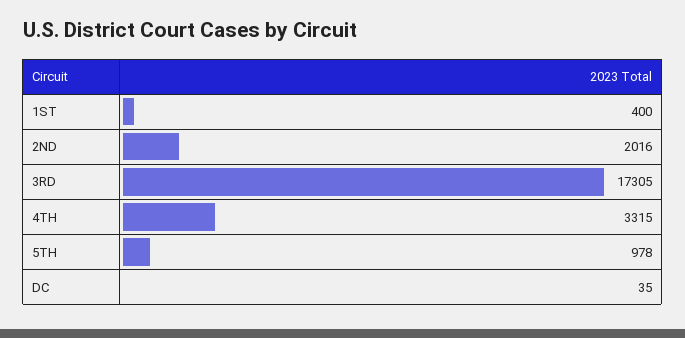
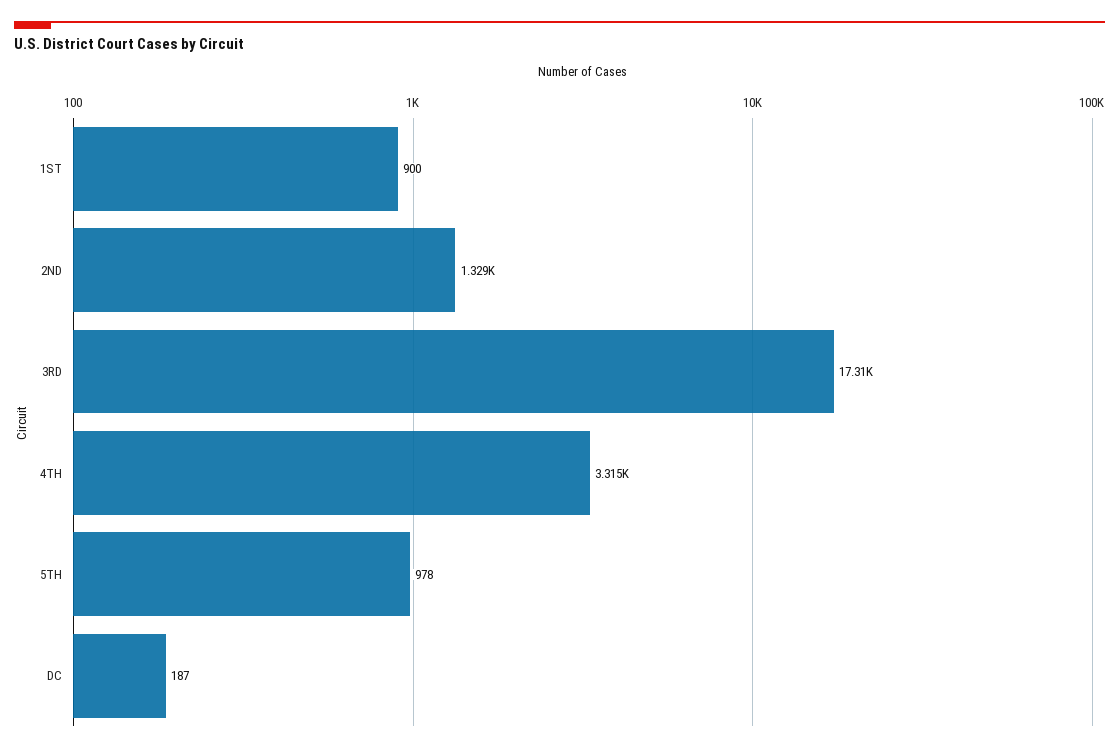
1ST: 400 -> 900
2ND: 2016 -> 1329
DC: 35 -> 187

